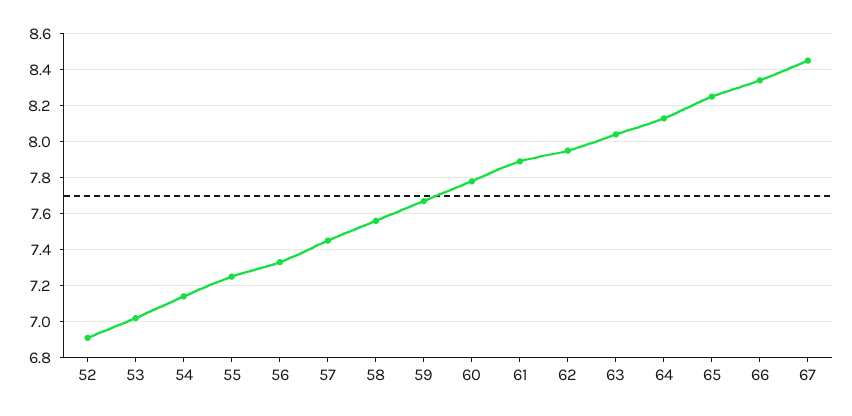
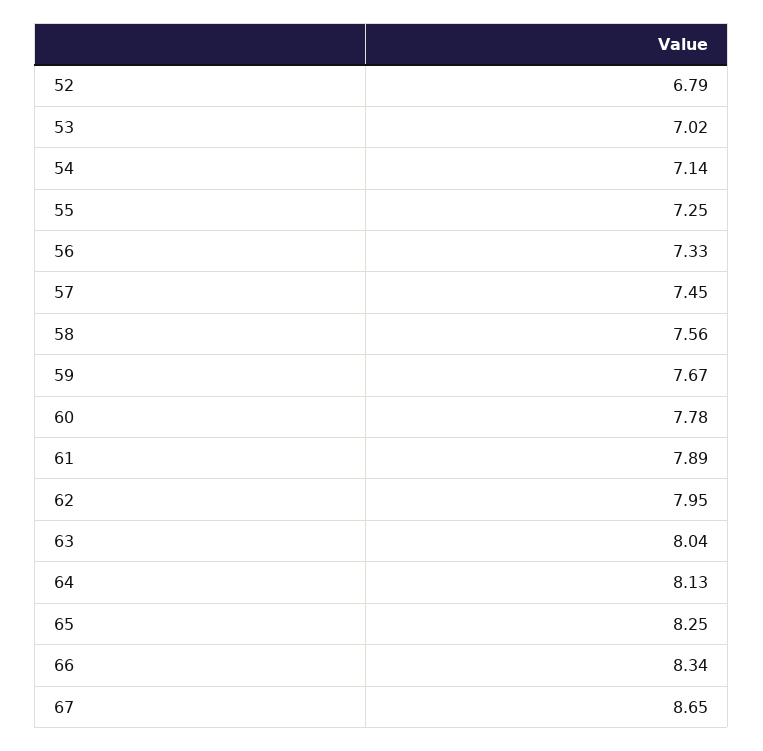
52: 6.9 -> 6.79
67: 8.45 -> 8.65

